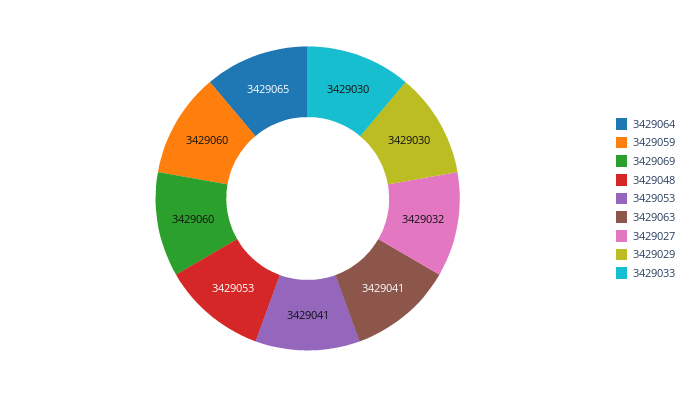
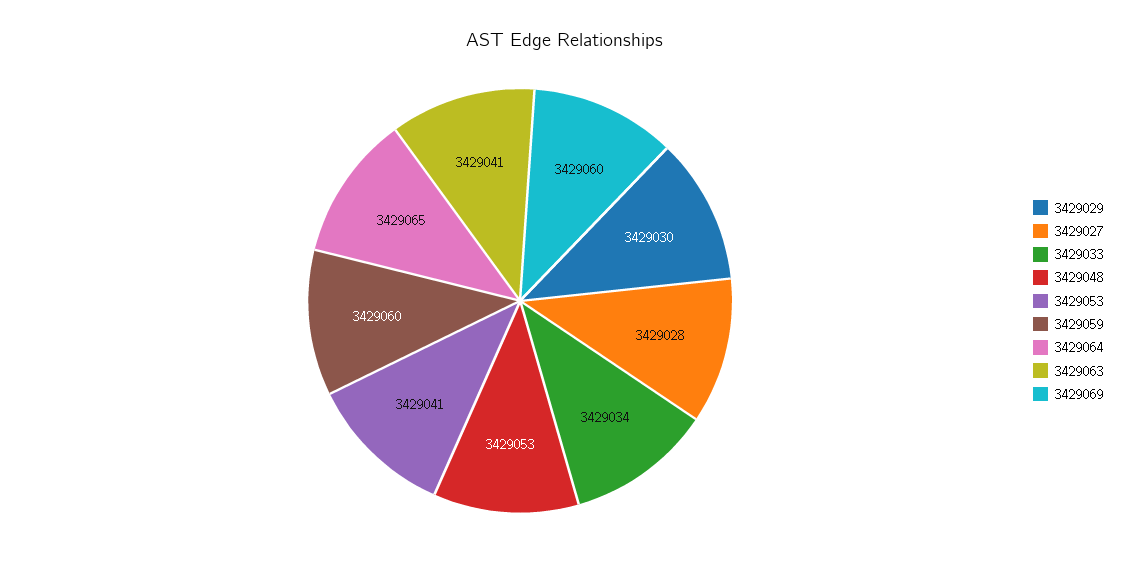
3429027: 3429032 -> 3429028
3429033: 3429030 -> 3429034

